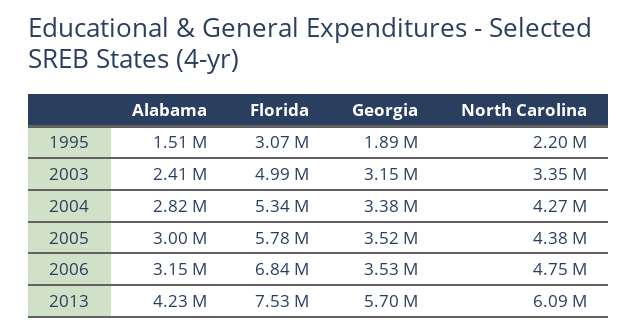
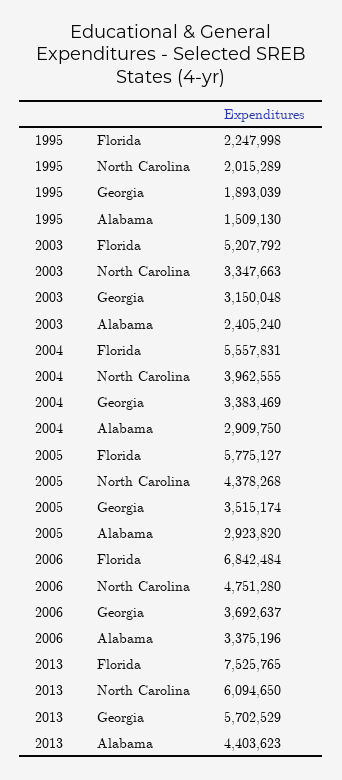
Florida, 1995: 3070000 -> 2247998
North Carolina, 1995: 2200000 -> 2015289
Florida, 2003: 4990000 -> 5207792
Alabama, 2004: 2820000 -> 2909750
Florida, 2004: 5340000 -> 5557831
North Carolina, 2004: 4270000 -> 3962555
Alabama, 2005: 3000000 -> 2923820
Alabama, 2006: 3150000 -> 3375196
Georgia, 2006: 3530000 -> 3692637
Alabama, 2013: 4230000 -> 4403623

